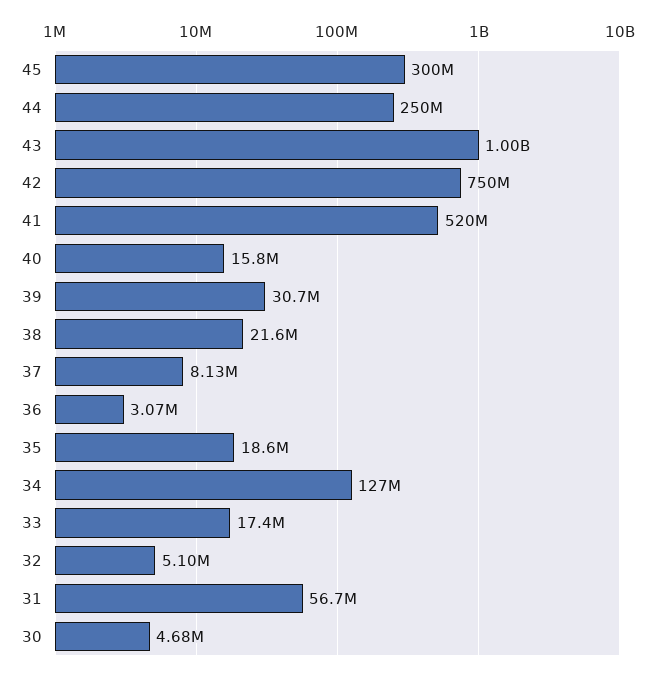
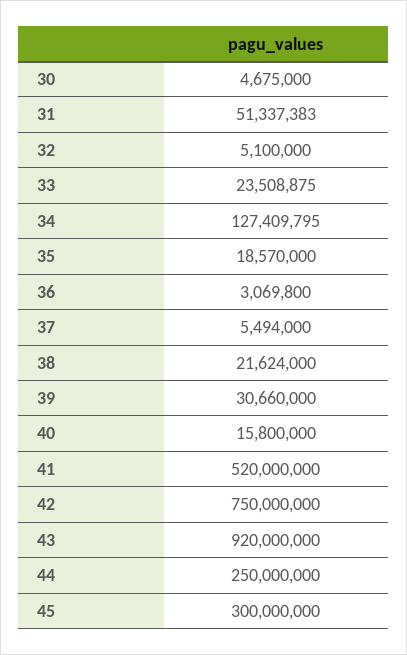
43: 1000000000 -> 920000000
37: 8130000 -> 5494000
33: 17400000 -> 23508875
31: 56700000 -> 51337383

